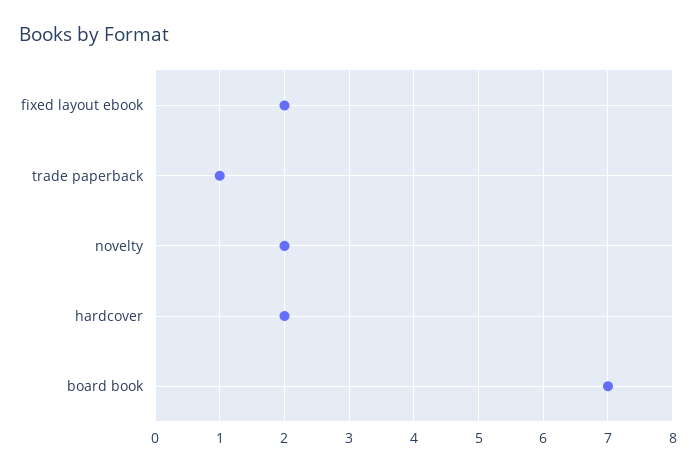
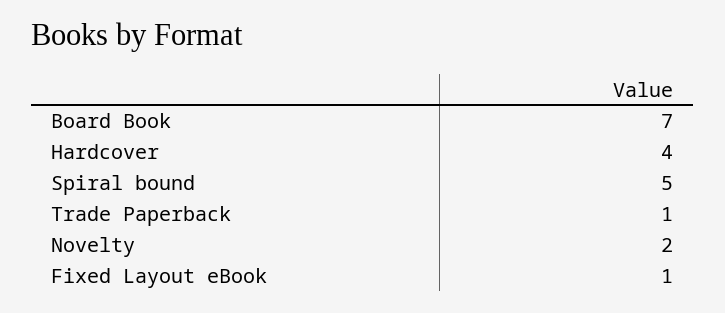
fixed layout ebook: 2 -> 1
hardcover: 2 -> 4
Spiral bound: none -> 5

